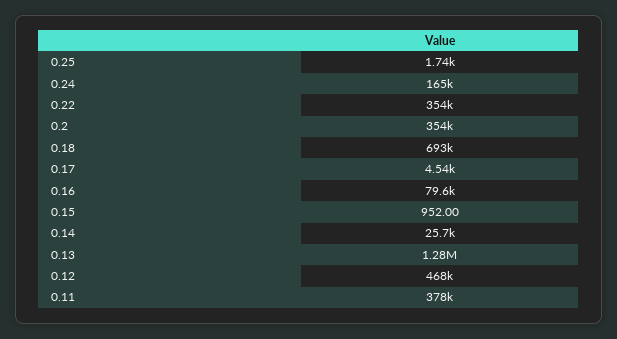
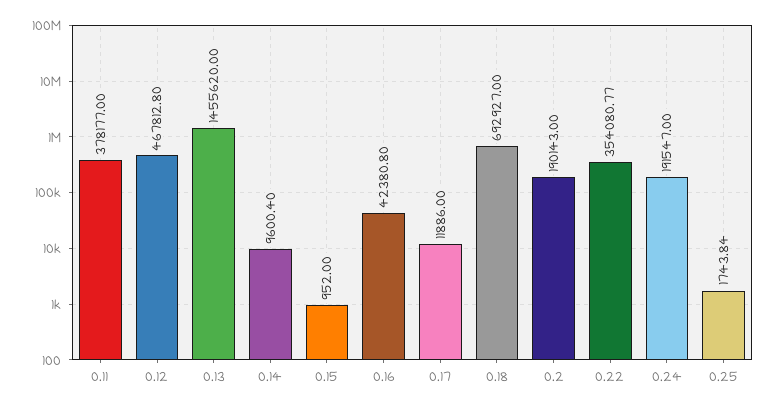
0.24: 165000 -> 191547
0.2: 354000 -> 190143
0.17: 4540 -> 11886
0.16: 79600 -> 42380.8
0.14: 25700 -> 9600.4
0.13: 1280000 -> 1455620

